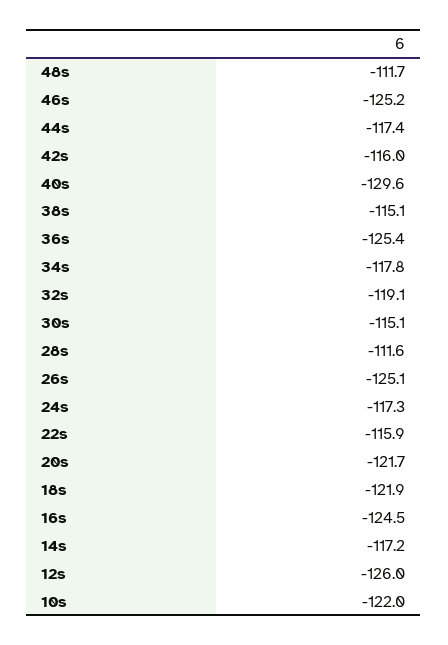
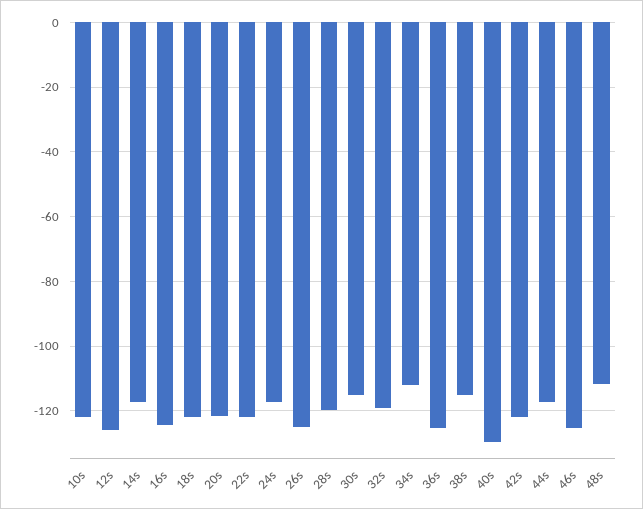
42s: -116 -> -122
34s: -117.8 -> -112
28s: -111.6 -> -120
22s: -115.9 -> -122

